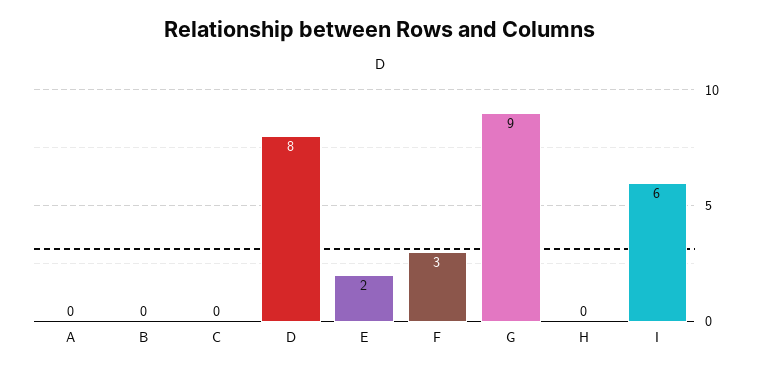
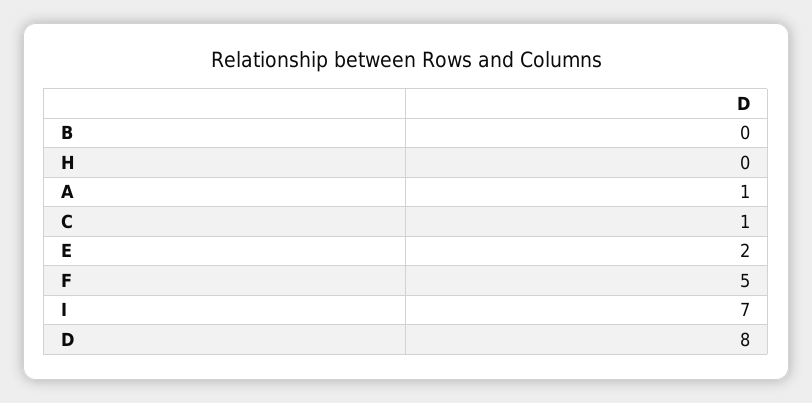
A: 0 -> 1
C: 0 -> 1
F: 3 -> 5
G: 9 -> none
I: 6 -> 7

